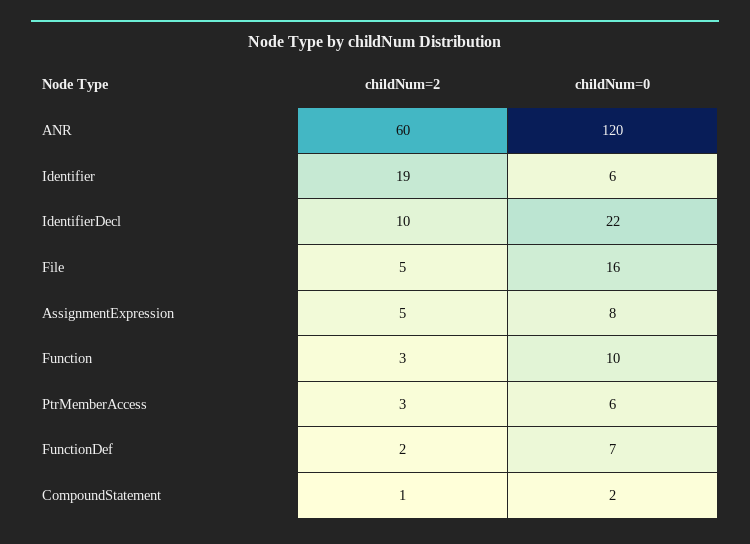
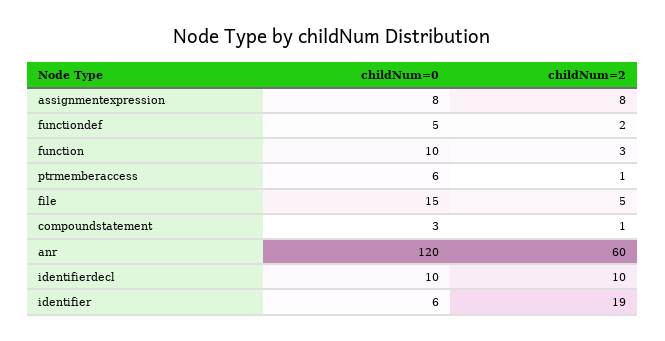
childNum=0, IdentifierDecl: 22 -> 10
childNum=0, File: 16 -> 15
childNum=2, AssignmentExpression: 5 -> 8
childNum=2, PtrMemberAccess: 3 -> 1
childNum=0, FunctionDef: 7 -> 5
childNum=0, CompoundStatement: 2 -> 3

